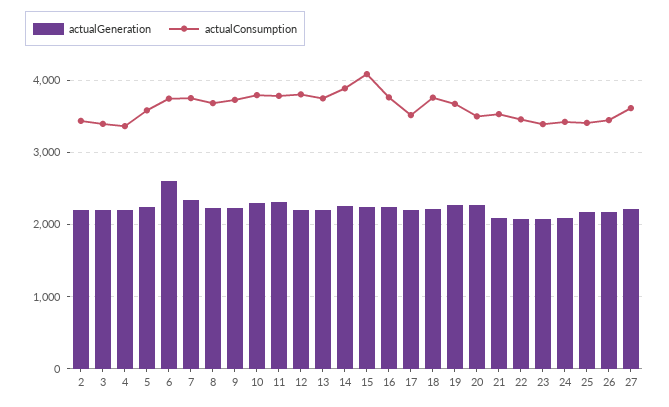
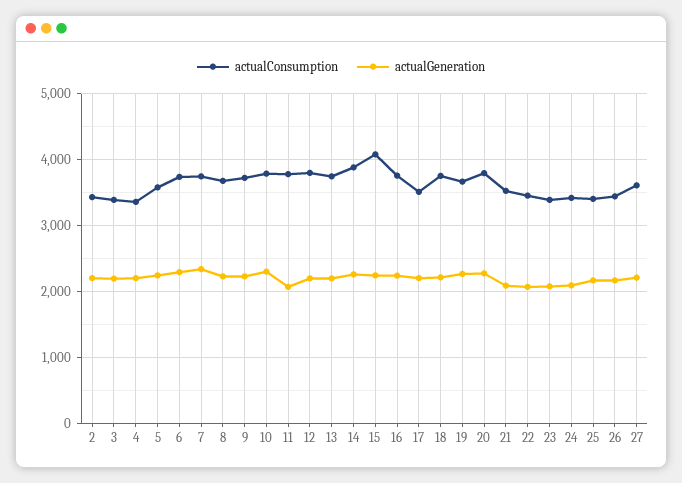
actualGeneration, 6: 2600 -> 2300
actualGeneration, 11: 2300 -> 2100
actualConsumption, 20: 3500 -> 3800

